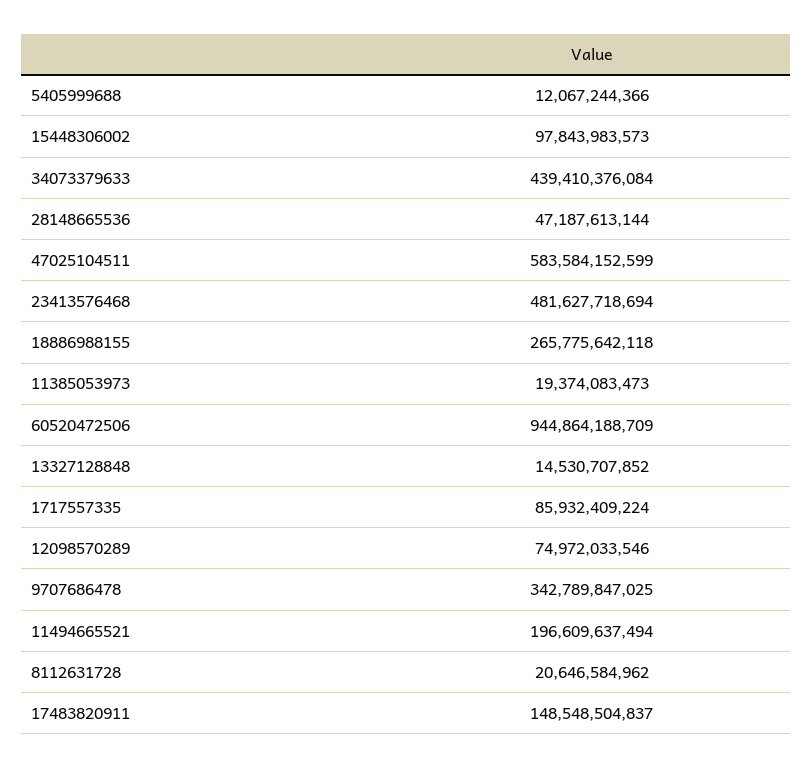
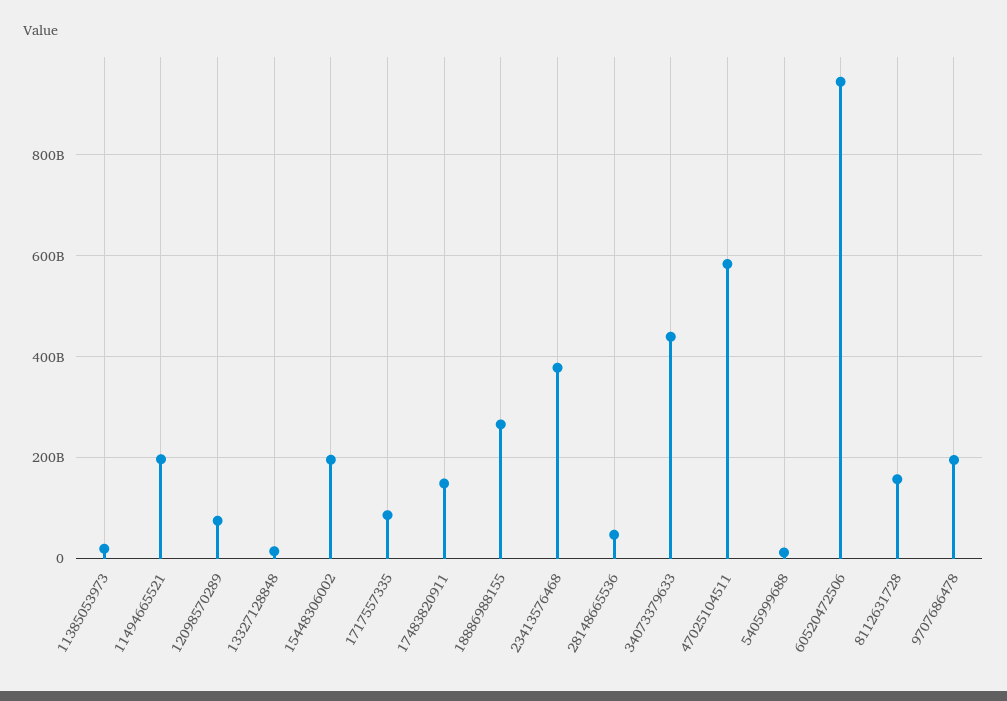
15448306002: 97843983573 -> 200000000000
23413576468: 481627718694 -> 380000000000
9707686478: 342789847025 -> 200000000000
8112631728: 20646584962 -> 160000000000

